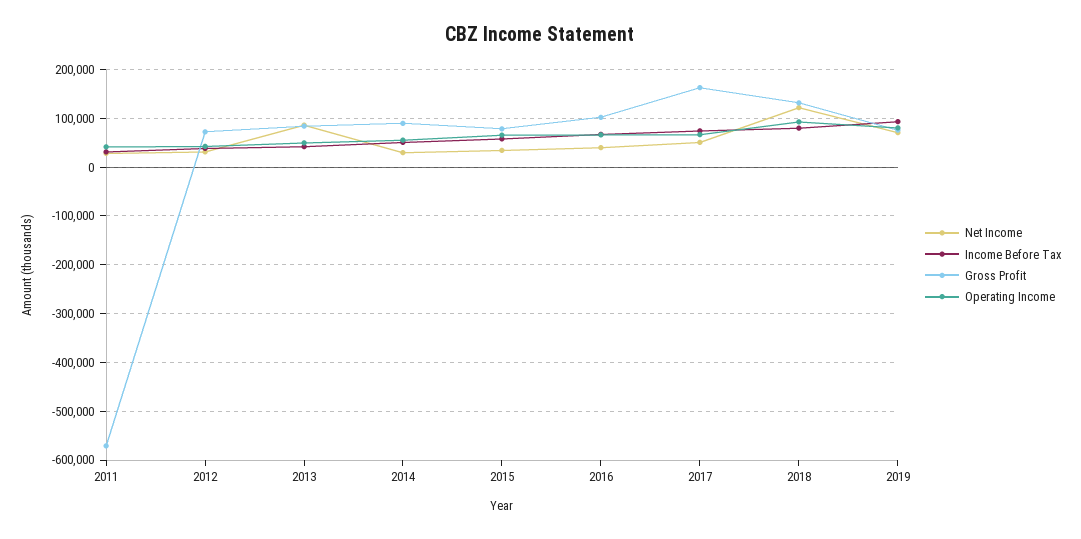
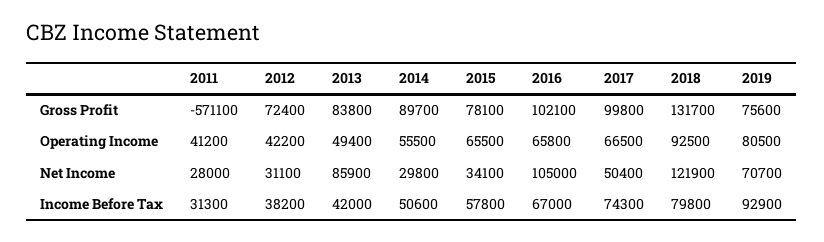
Net Income, 2016: 40000 -> 105000
Gross Profit, 2017: 160000 -> 99800

